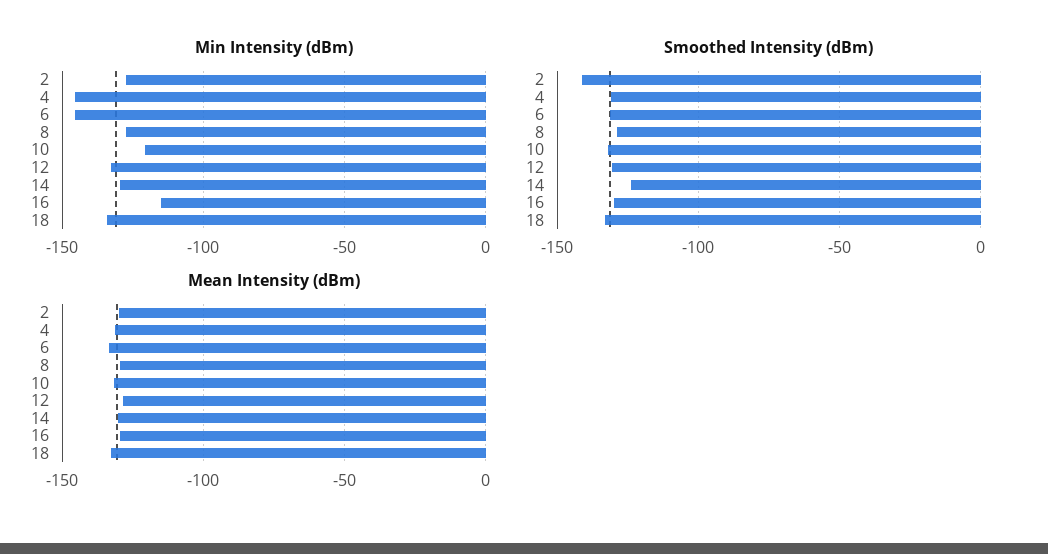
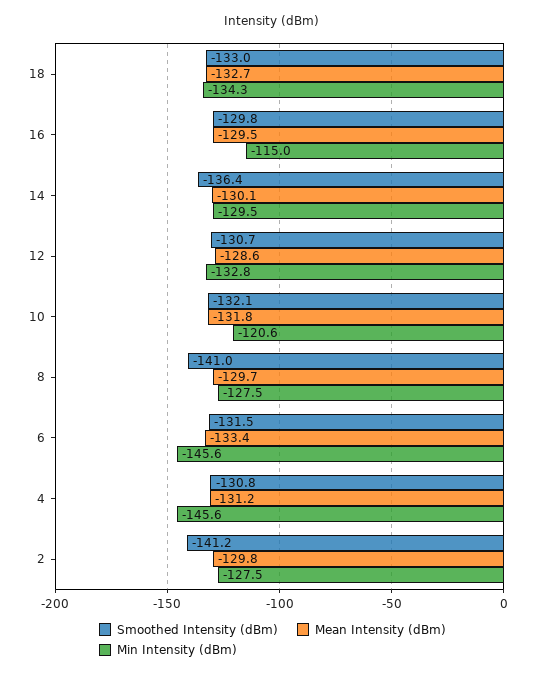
Smoothed Intensity (dBm), 8: -130 -> -141
Smoothed Intensity (dBm), 14: -125 -> -136.4

